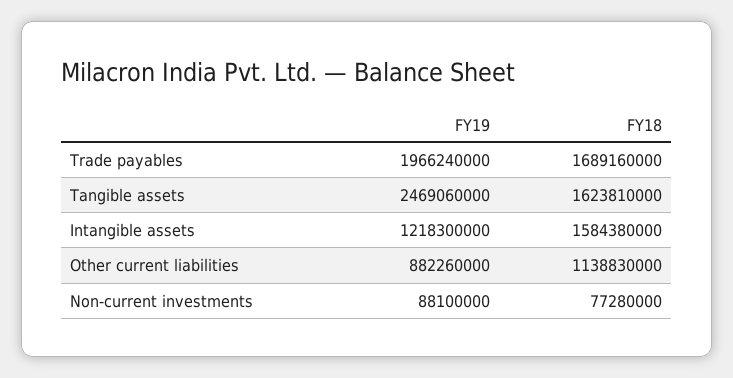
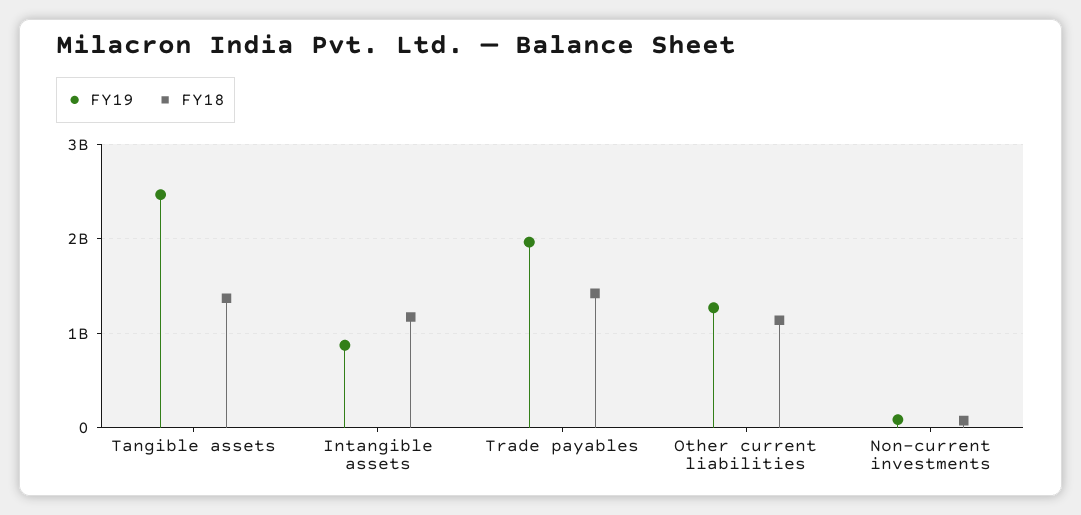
FY18, Trade payables: 1689160000 -> 1400000000
FY18, Tangible assets: 1623810000 -> 1400000000
FY19, Intangible assets: 1218300000 -> 900000000
FY18, Intangible assets: 1584380000 -> 1200000000
FY19, Other current liabilities: 882260000 -> 1300000000

